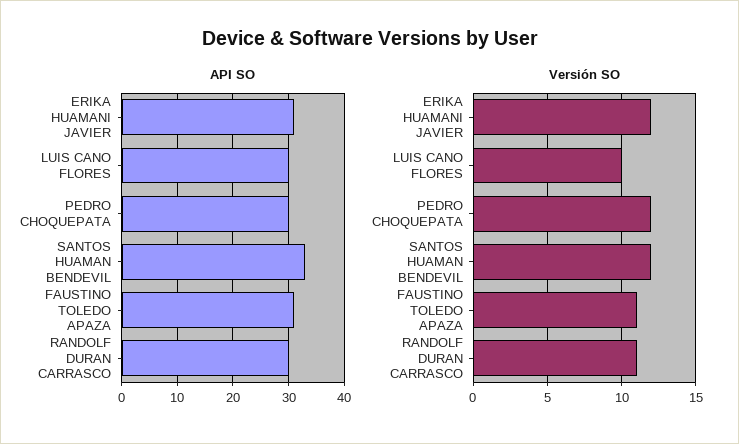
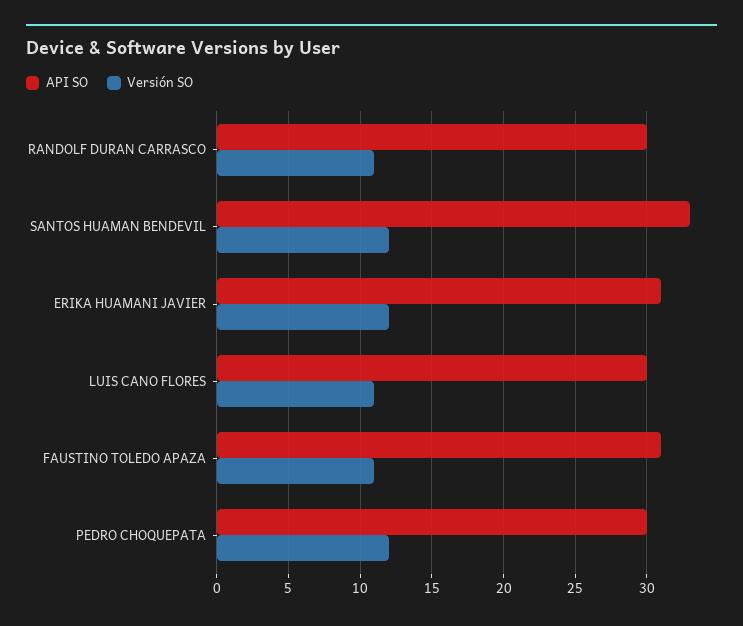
Versión SO, LUIS CANO FLORES: 10 -> 11

